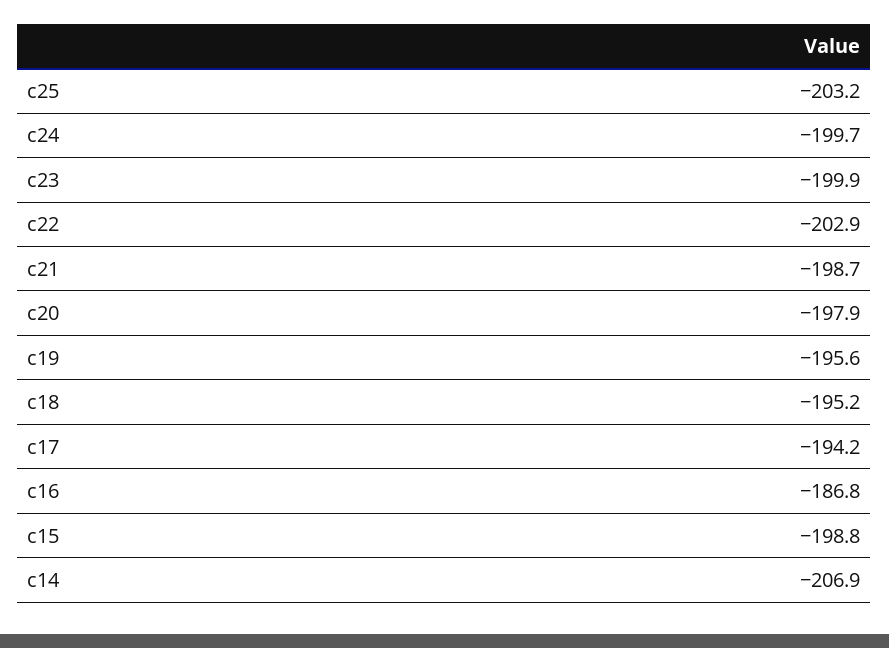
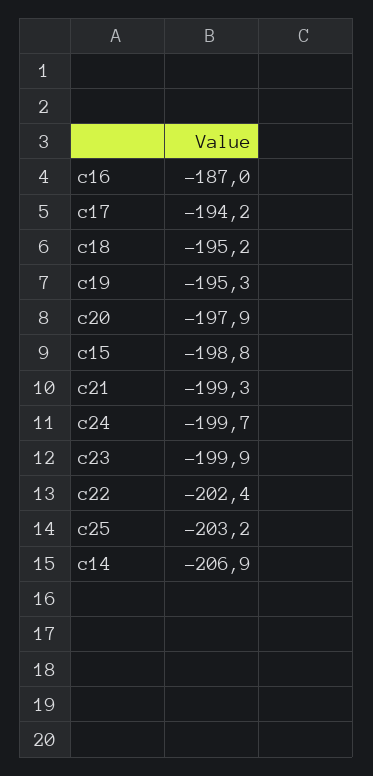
c22: -202.9 -> -202.4
c21: -198.7 -> -199.3
c19: -195.6 -> -195.3
c16: -186.8 -> -187

